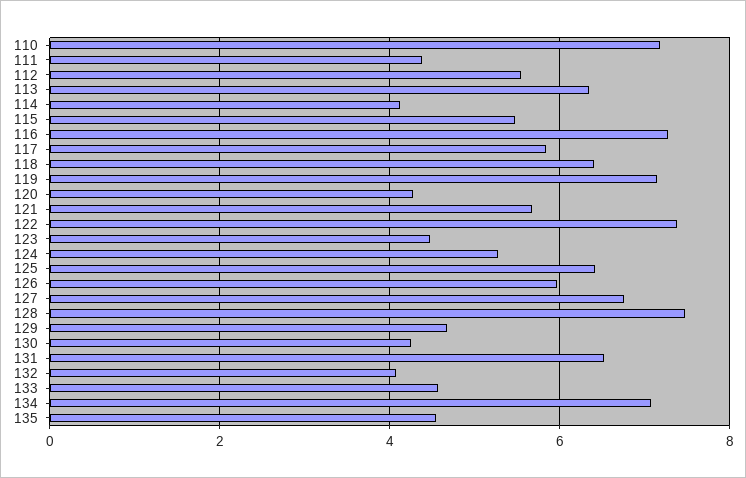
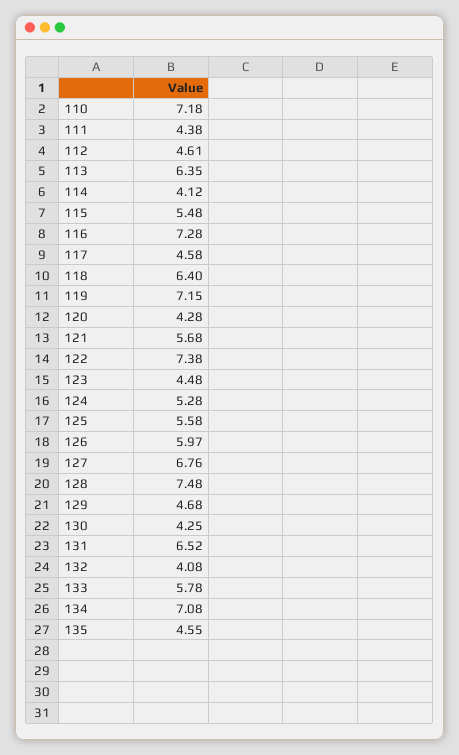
112: 5.6 -> 4.61
117: 5.8 -> 4.58
125: 6.4 -> 5.58
133: 4.6 -> 5.78

